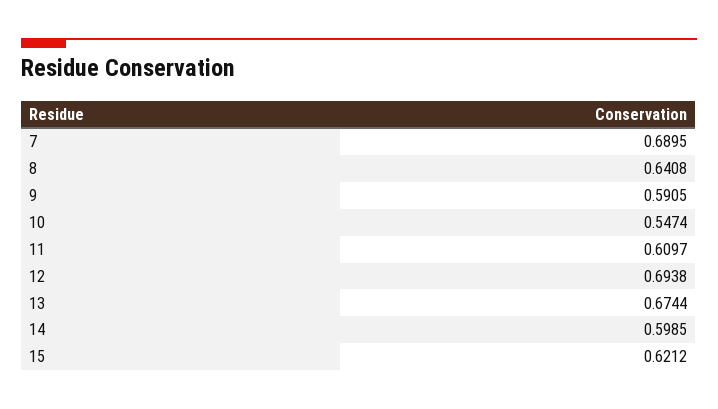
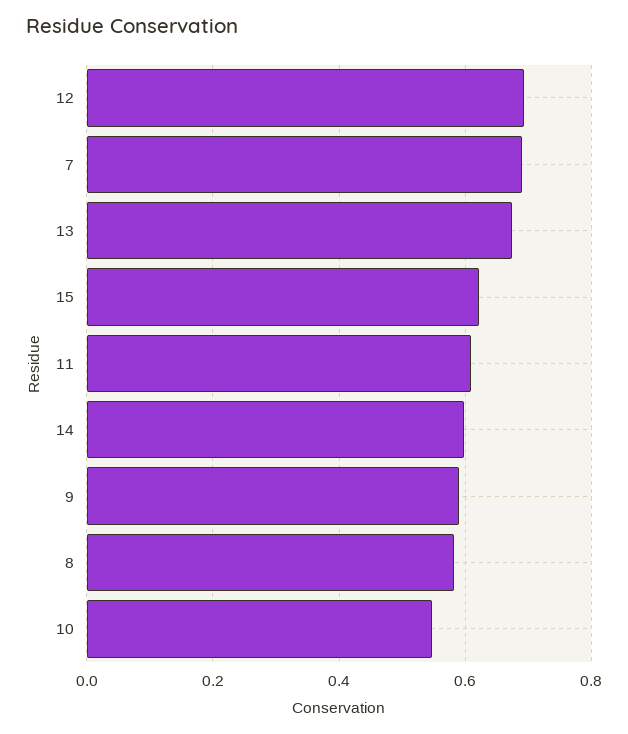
8: 0.6408 -> 0.58

